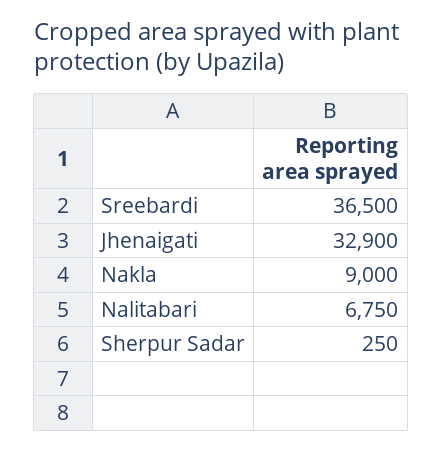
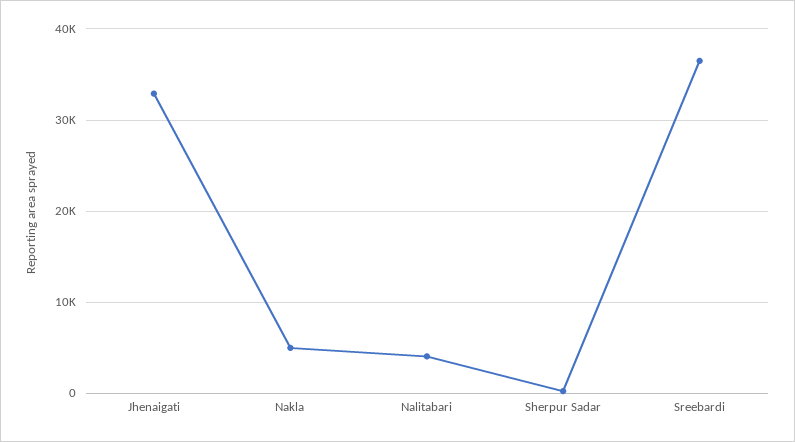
Nakla: 9000 -> 5000
Nalitabari: 6750 -> 4000

